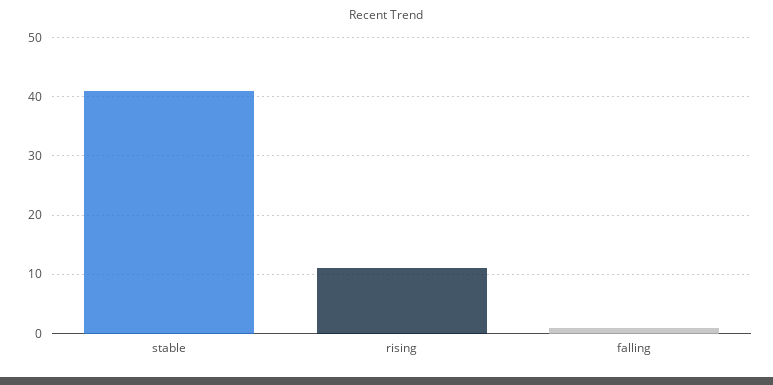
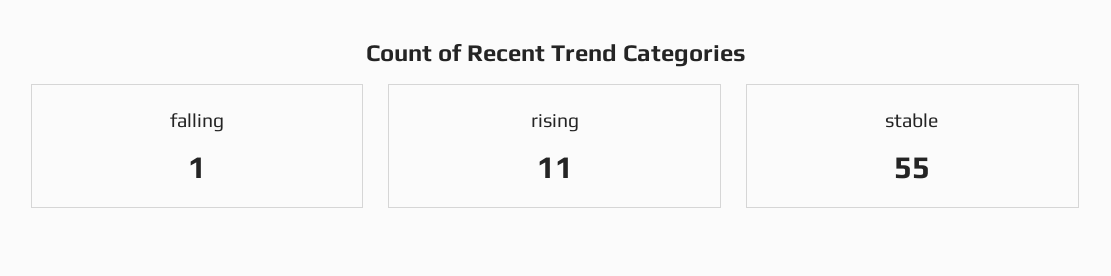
stable: 40 -> 55

